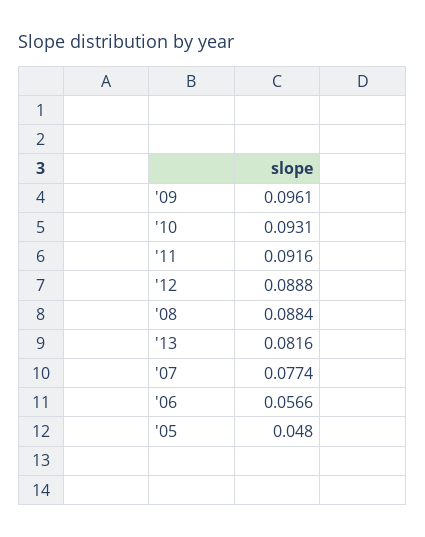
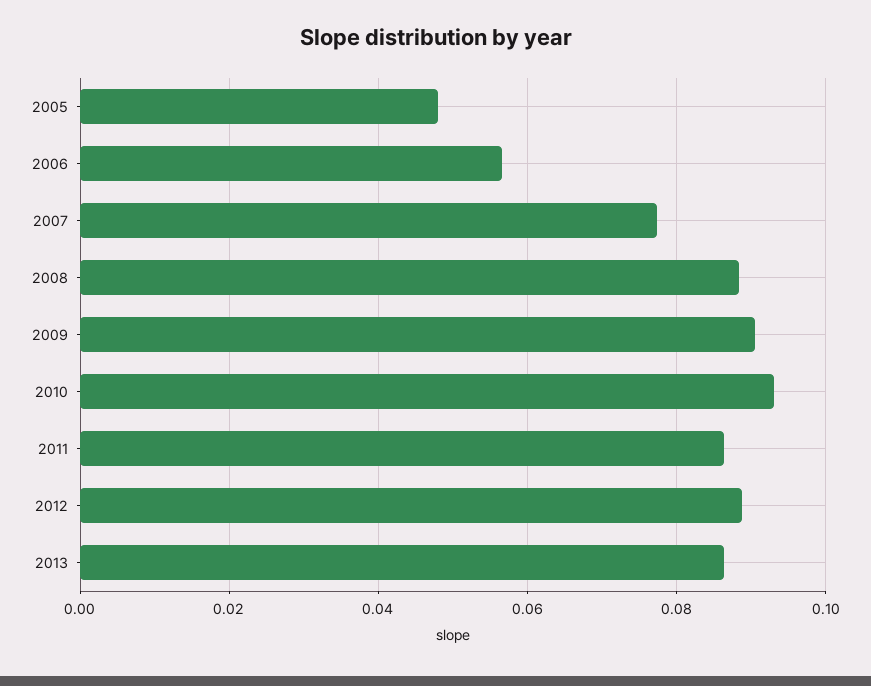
'09: 0.0961 -> 0.09
'11: 0.0916 -> 0.086
'13: 0.0816 -> 0.086

